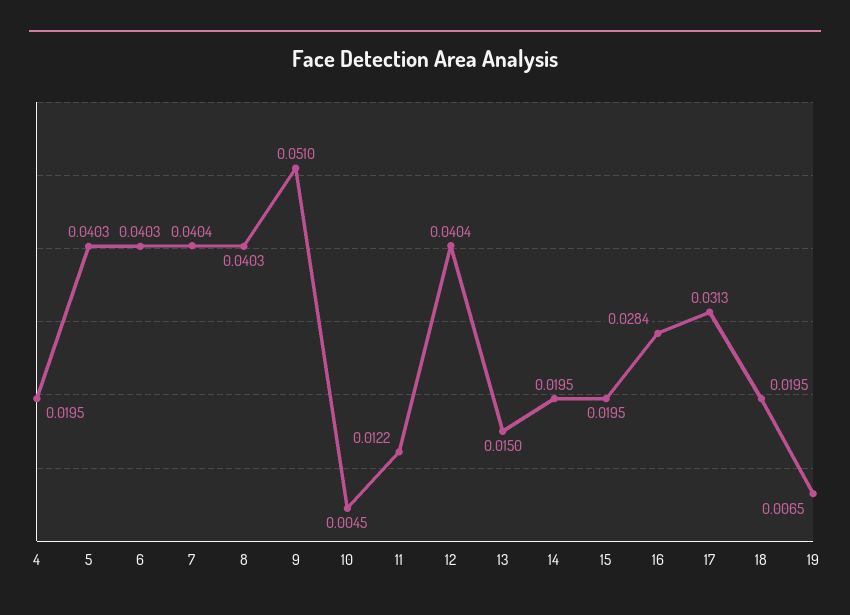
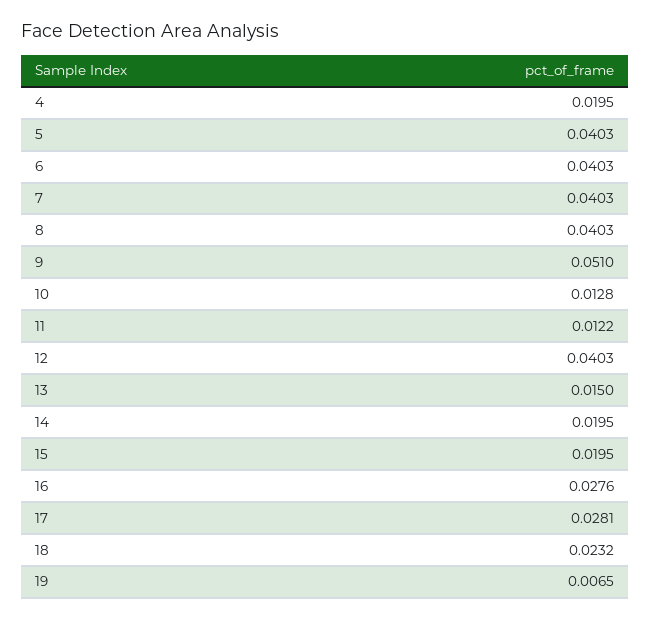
7: 0.0404 -> 0.0403
10: 0.0045 -> 0.0128
12: 0.0404 -> 0.0403
16: 0.0284 -> 0.0276
17: 0.0313 -> 0.0281
18: 0.0195 -> 0.0232

